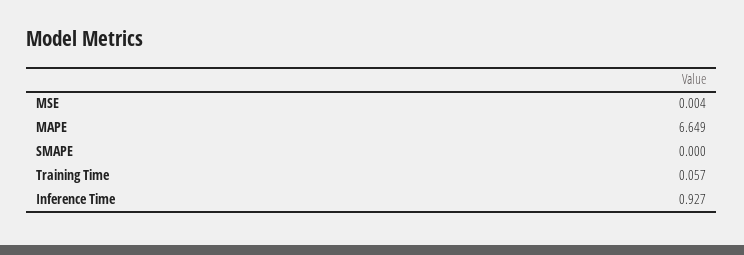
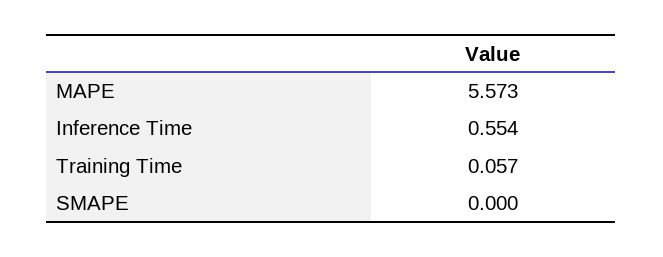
MSE: 0.004 -> none
MAPE: 6.649 -> 5.573
Inference Time: 0.927 -> 0.554

